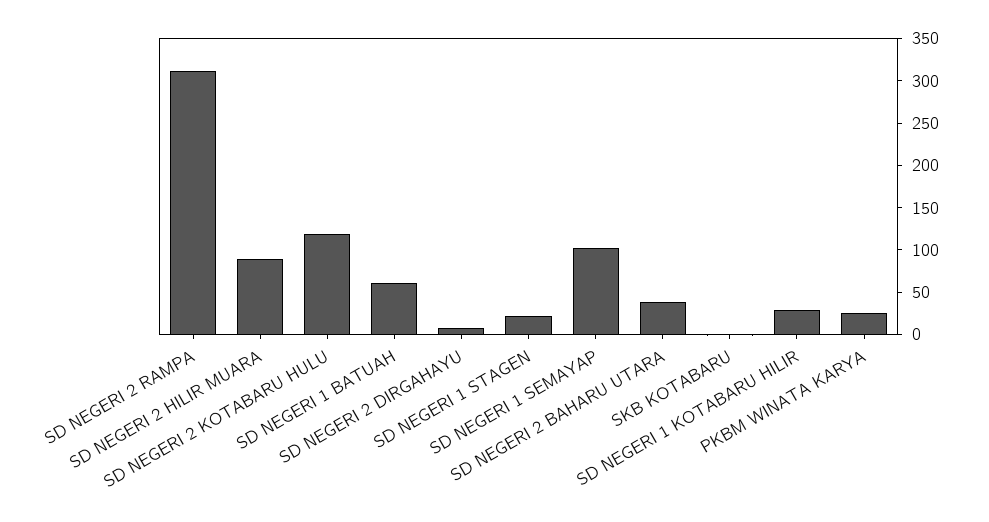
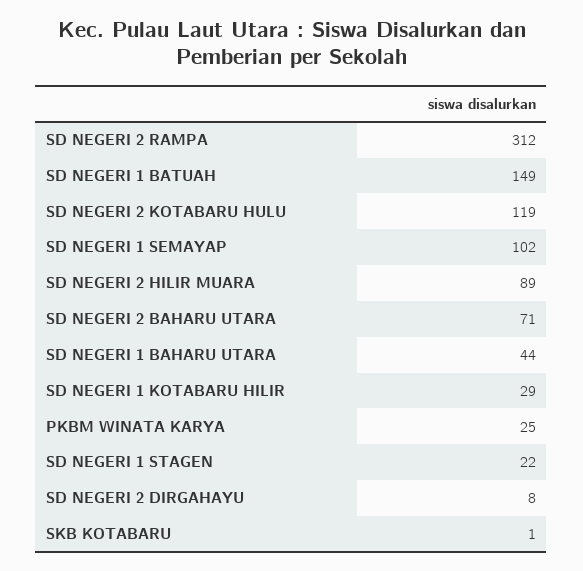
SD NEGERI 1 BATUAH: 60 -> 149
SD NEGERI 2 BAHARU UTARA: 40 -> 71
SD NEGERI 1 BAHARU UTARA: none -> 44

